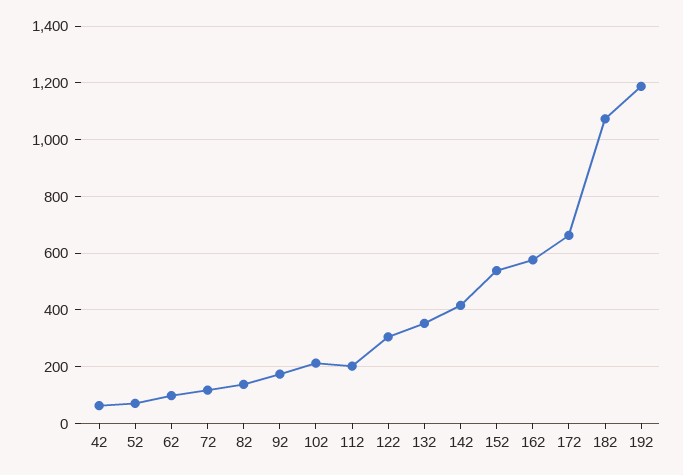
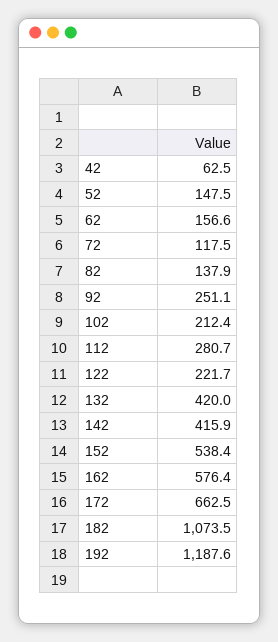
52: 75 -> 147.5
62: 100 -> 156.6
92: 175 -> 251.1
112: 200 -> 280.7
122: 300 -> 221.7
132: 350 -> 420

